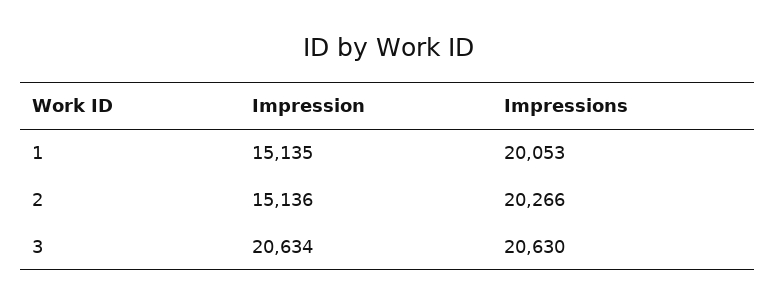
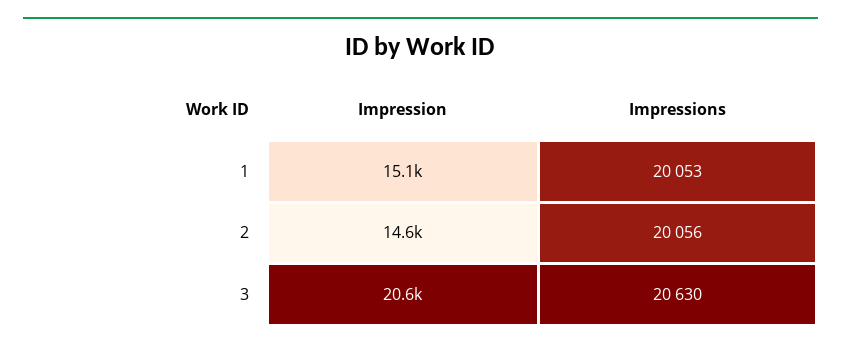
Impression, 2: 15136 -> 14600
Impressions, 2: 20266 -> 20056

